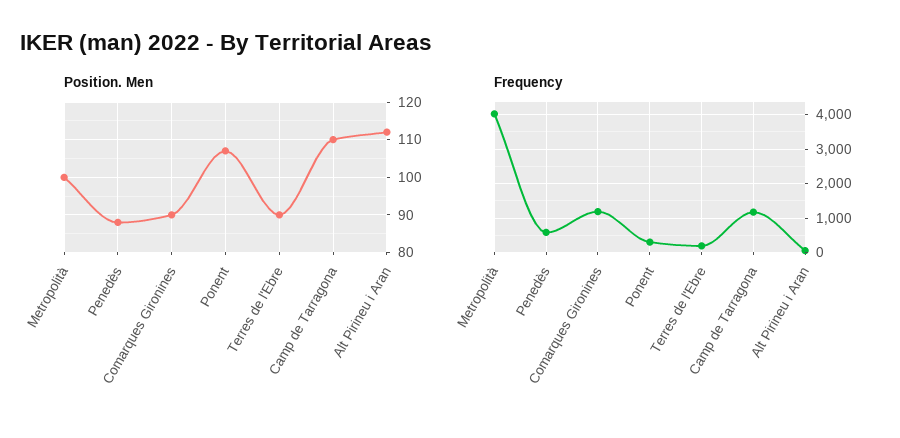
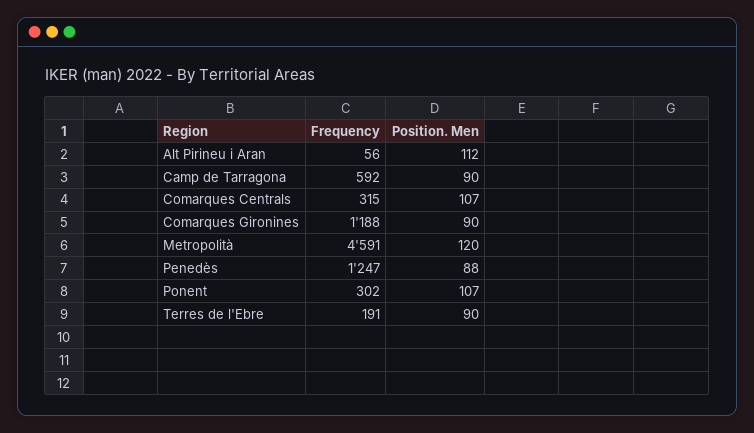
Position. Men, Metropolità: 100 -> 120
Position. Men, Camp de Tarragona: 110 -> 90
Frequency, Metropolità: 4000 -> 4591
Frequency, Penedès: 600 -> 1247
Frequency, Camp de Tarragona: 1200 -> 592
Frequency, Comarques Centrals: none -> 315
Position. Men, Comarques Centrals: none -> 107

